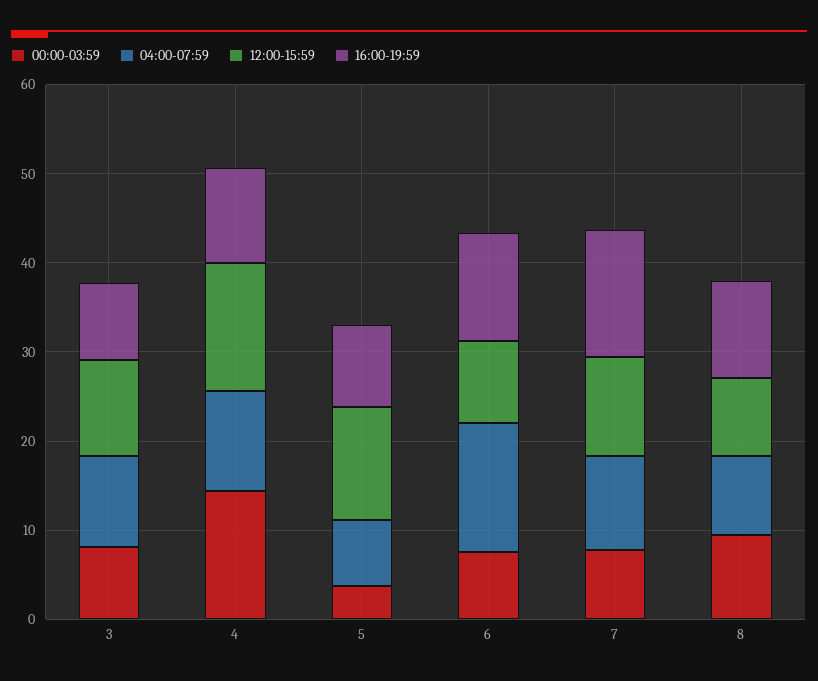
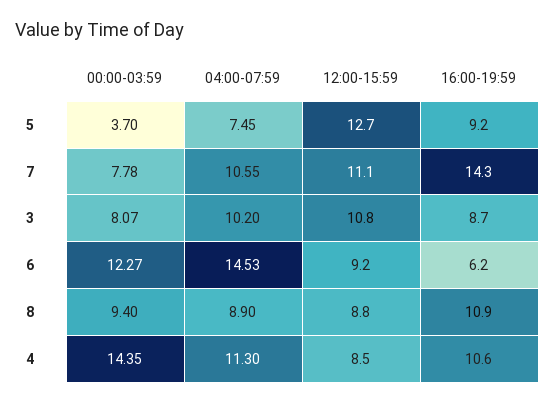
12:00-15:59, 4: 14 -> 8.5
00:00-03:59, 6: 8 -> 12.27
16:00-19:59, 6: 12 -> 6.2

